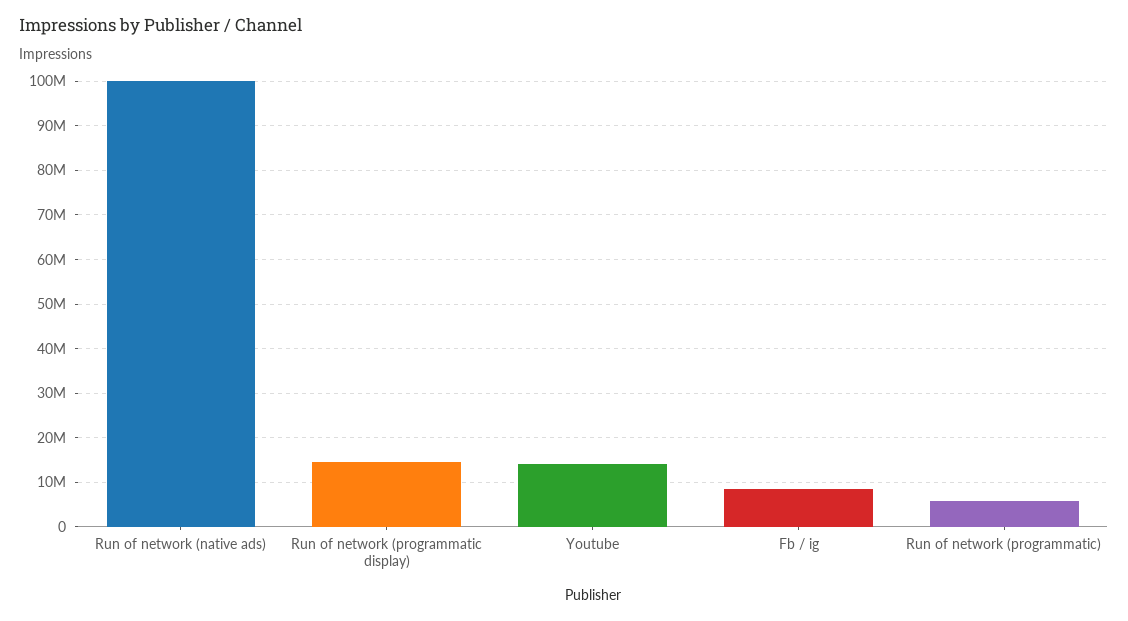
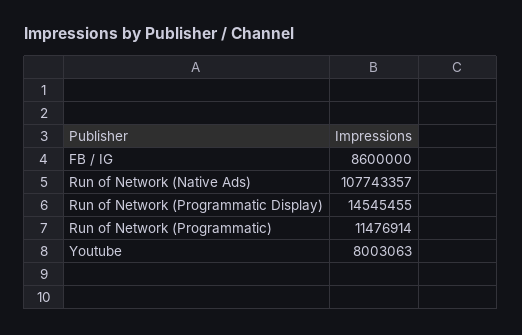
Run of network (native ads): 100000000 -> 107743357
Youtube: 14000000 -> 8003063
Run of network (programmatic): 6000000 -> 11476914

